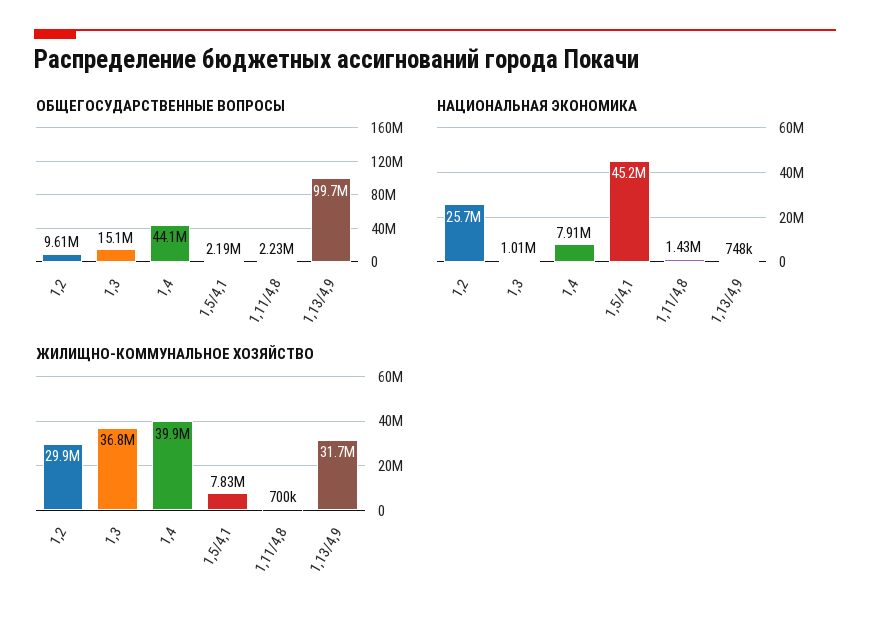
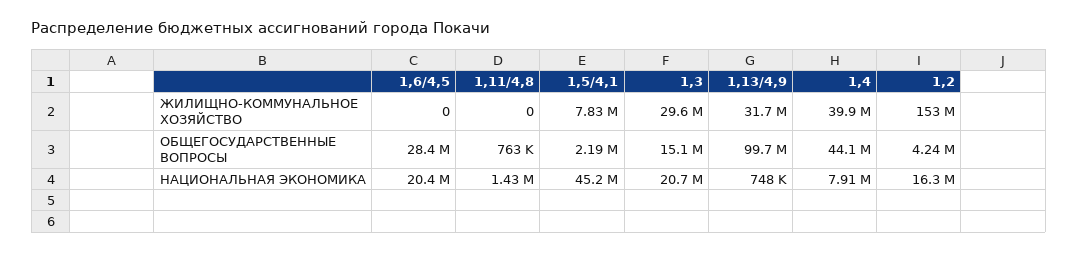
ОБЩЕГОСУДАРСТВЕННЫЕ ВОПРОСЫ, 1,2: 9610000 -> 4240000
ОБЩЕГОСУДАРСТВЕННЫЕ ВОПРОСЫ, 1,11/4,8: 2230000 -> 763000
НАЦИОНАЛЬНАЯ ЭКОНОМИКА, 1,2: 25700000 -> 16300000
НАЦИОНАЛЬНАЯ ЭКОНОМИКА, 1,3: 1010000 -> 20700000
ЖИЛИЩНО-КОММУНАЛЬНОЕ ХОЗЯЙСТВО, 1,2: 29900000 -> 153000000
ЖИЛИЩНО-КОММУНАЛЬНОЕ ХОЗЯЙСТВО, 1,3: 36800000 -> 29600000
ЖИЛИЩНО-КОММУНАЛЬНОЕ ХОЗЯЙСТВО, 1,11/4,8: 700000 -> 0
ЖИЛИЩНО-КОММУНАЛЬНОЕ ХОЗЯЙСТВО, 1,6/4,5: none -> 0
ОБЩЕГОСУДАРСТВЕННЫЕ ВОПРОСЫ, 1,6/4,5: none -> 28400000
НАЦИОНАЛЬНАЯ ЭКОНОМИКА, 1,6/4,5: none -> 20400000

